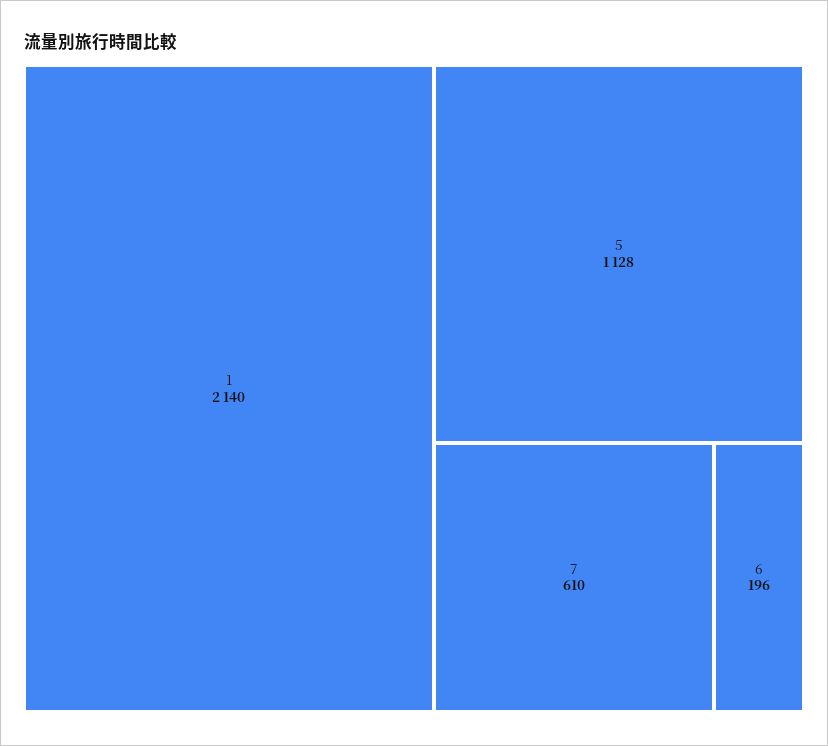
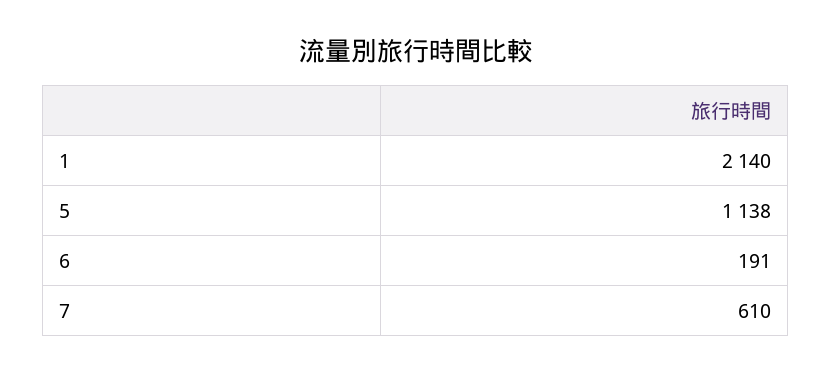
5: 1128 -> 1138
6: 196 -> 191

